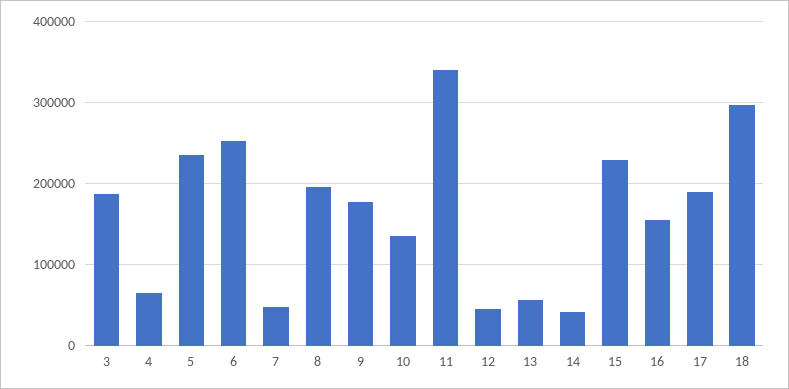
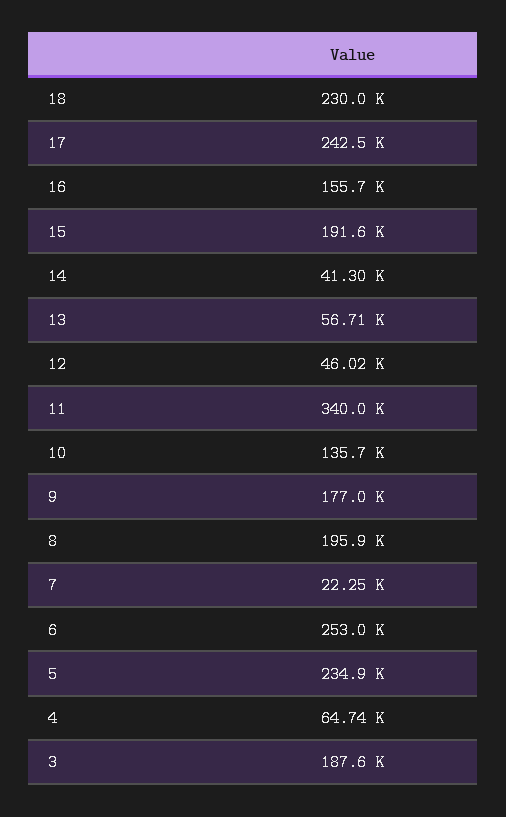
7: 50000 -> 22250
15: 230000 -> 191600
17: 190000 -> 242500
18: 300000 -> 230000

